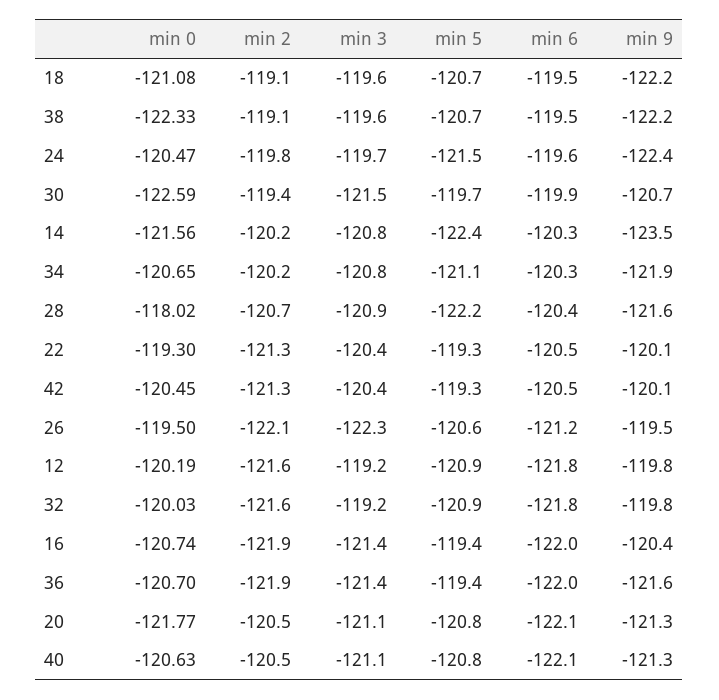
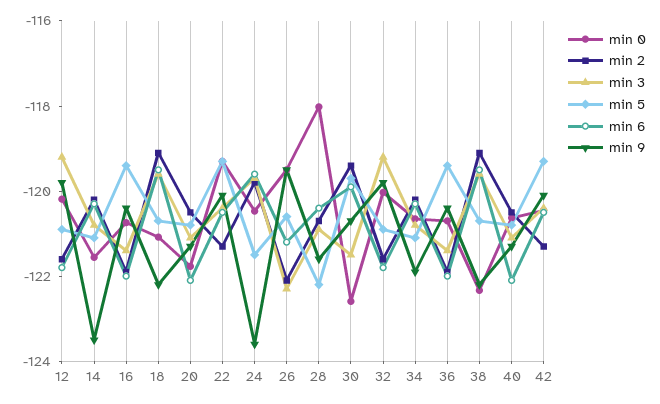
min 9, 24: -122.4 -> -123.5
min 5, 14: -122.4 -> -121
min 9, 36: -121.6 -> -120.5

